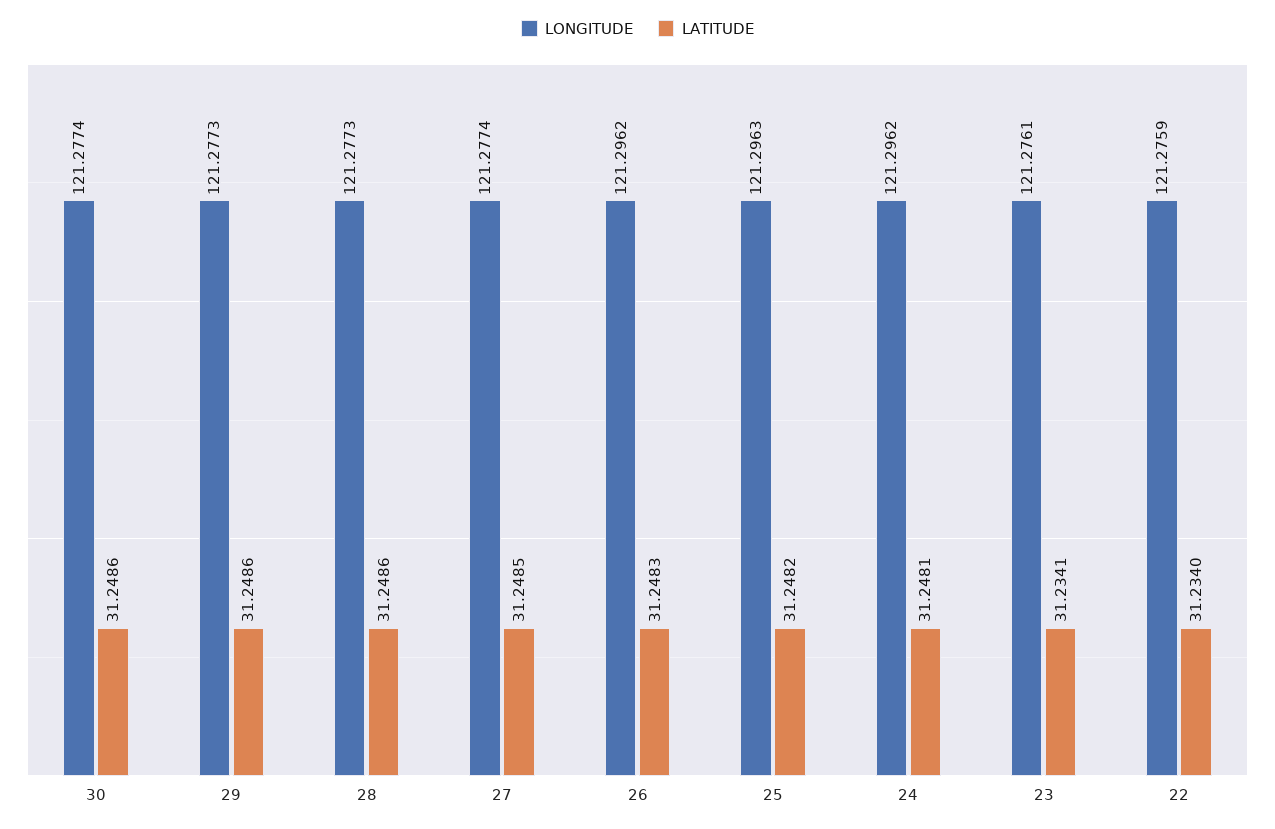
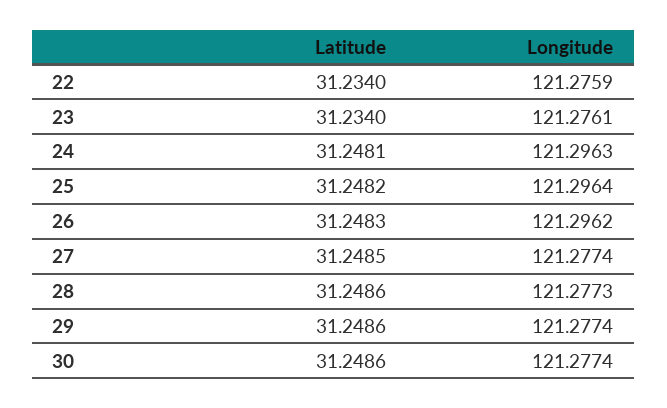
LONGITUDE, 29: 121.2773 -> 121.2774
LONGITUDE, 25: 121.2963 -> 121.2964
LONGITUDE, 24: 121.2962 -> 121.2963
LATITUDE, 23: 31.2341 -> 31.234

